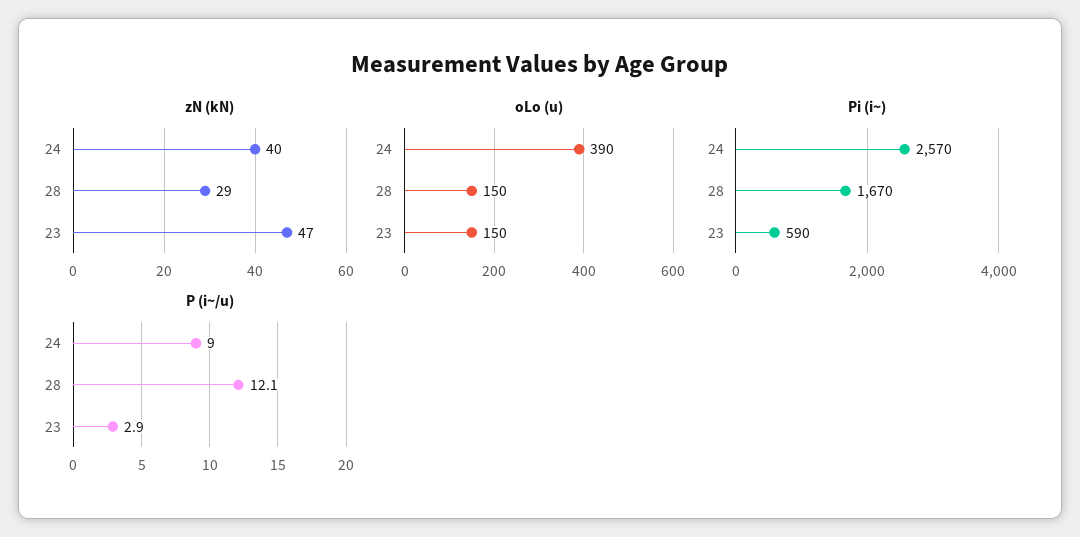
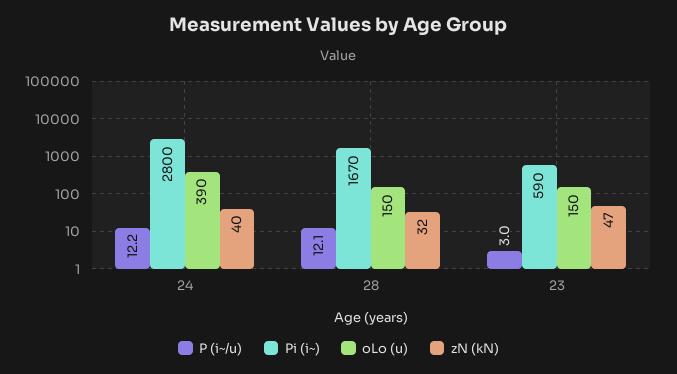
zN (kN), 28: 29 -> 32
Pi (i~), 24: 2570 -> 2800
P (i~/u), 24: 9 -> 12.2
P (i~/u), 23: 2.9 -> 3

